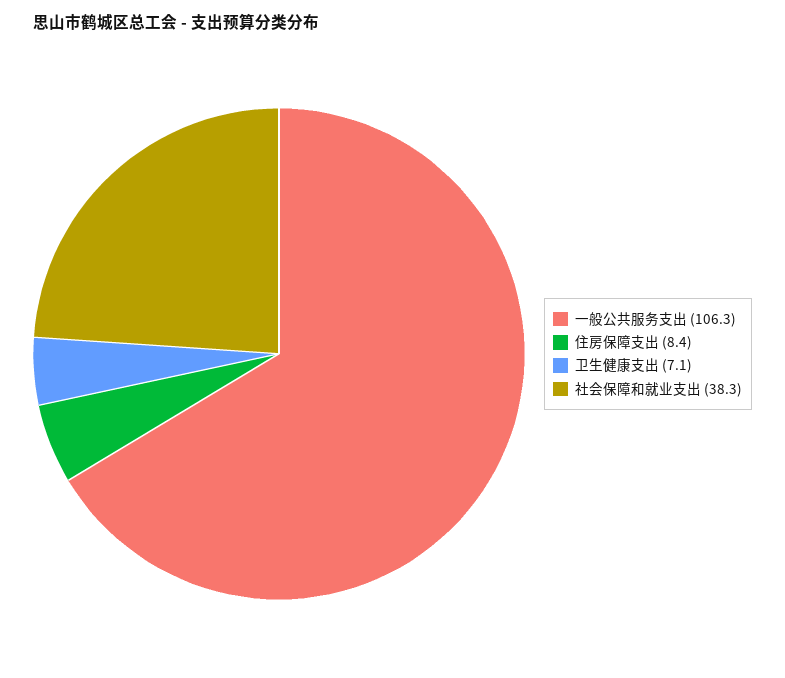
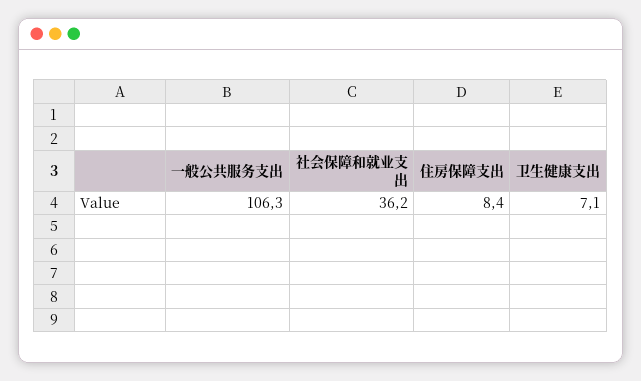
社会保障和就业支出: 38.3 -> 36.2

